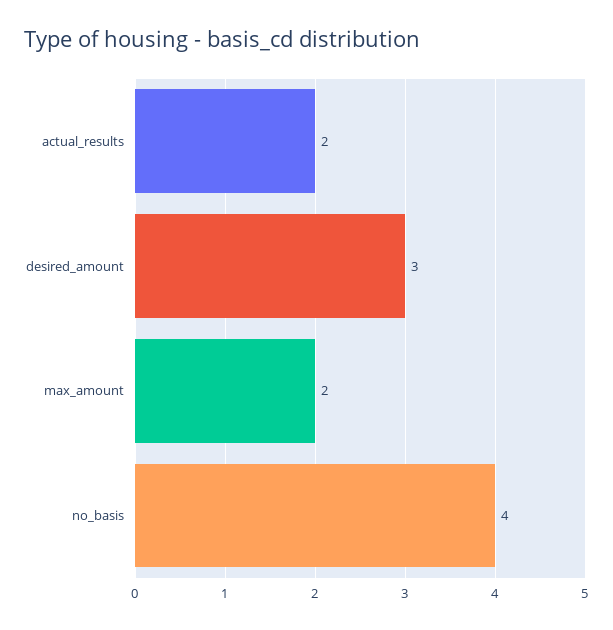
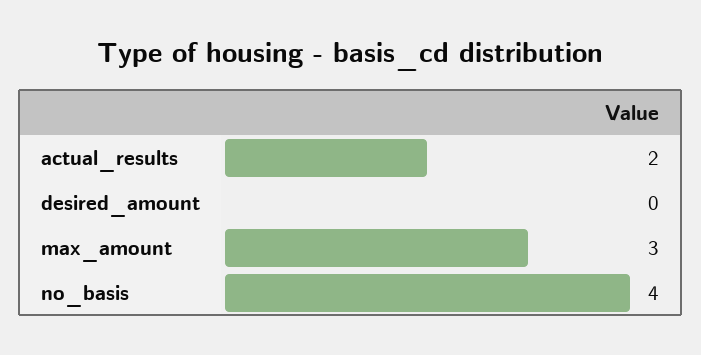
desired_amount: 3 -> 0
max_amount: 2 -> 3

